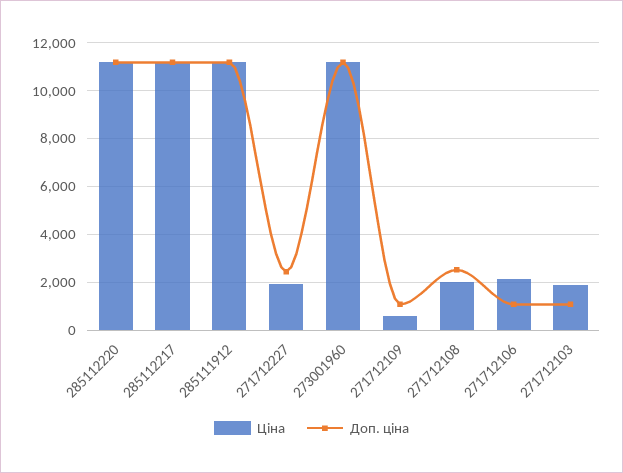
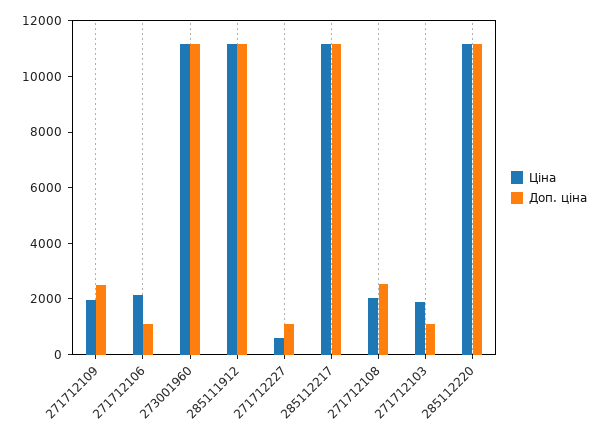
Ціна, 271712227: 2000 -> 500
Доп. ціна, 271712227: 2500 -> 1000
Ціна, 271712109: 500 -> 2000
Доп. ціна, 271712109: 1000 -> 2500

